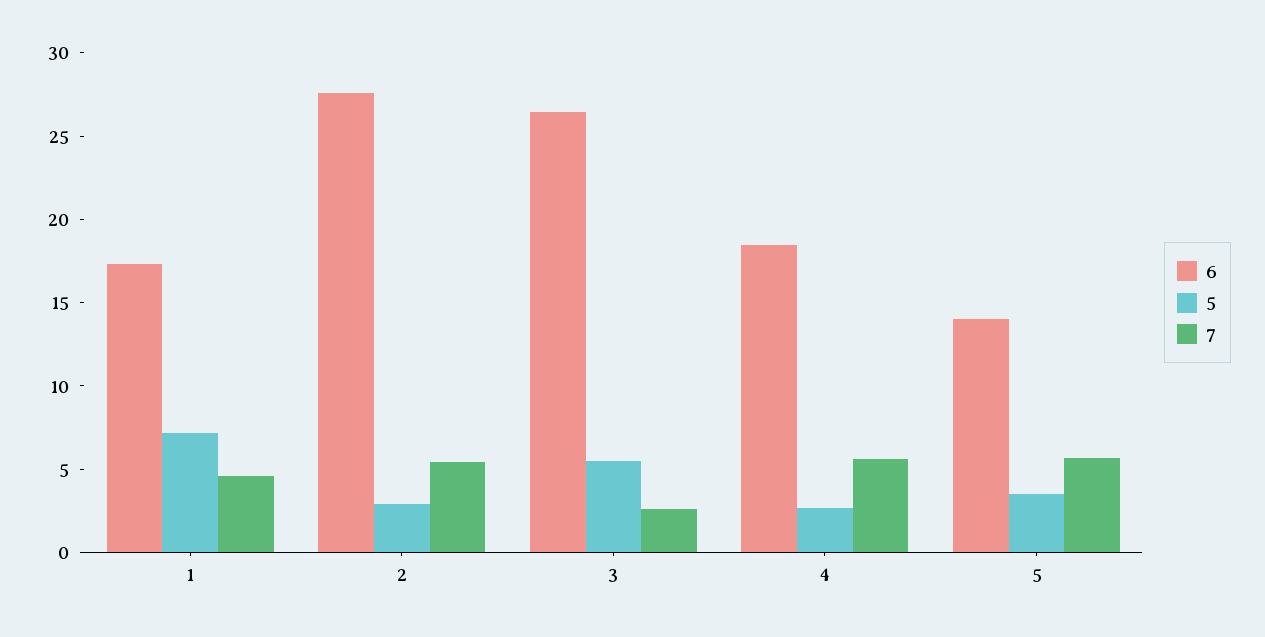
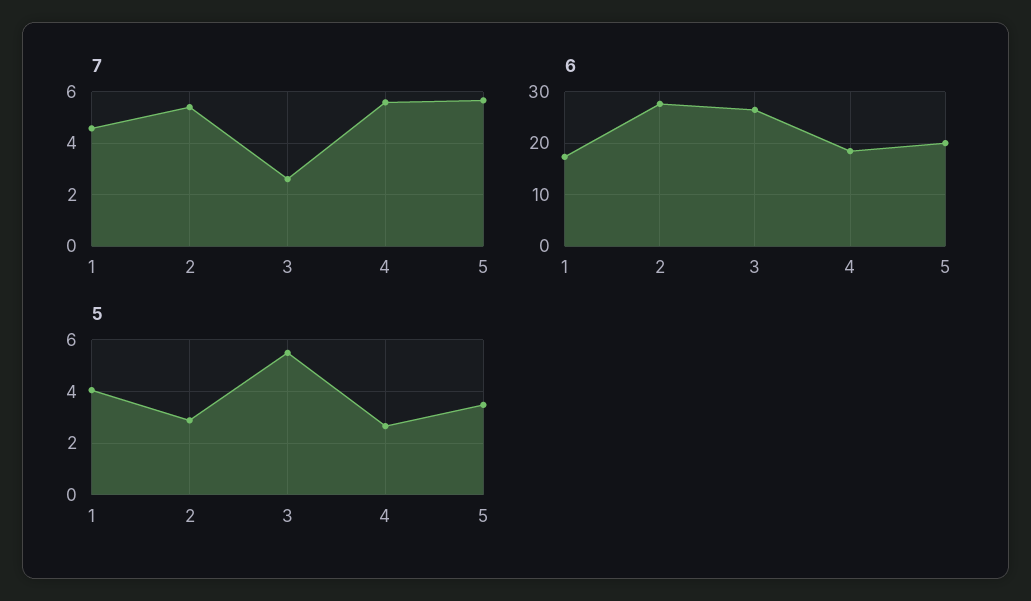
5, 1: 7 -> 4
6, 5: 14 -> 20

